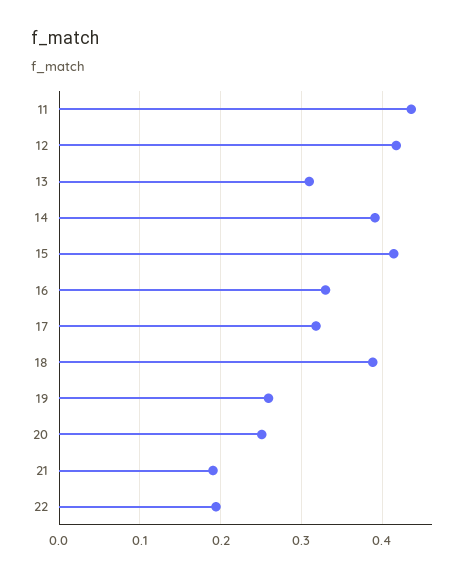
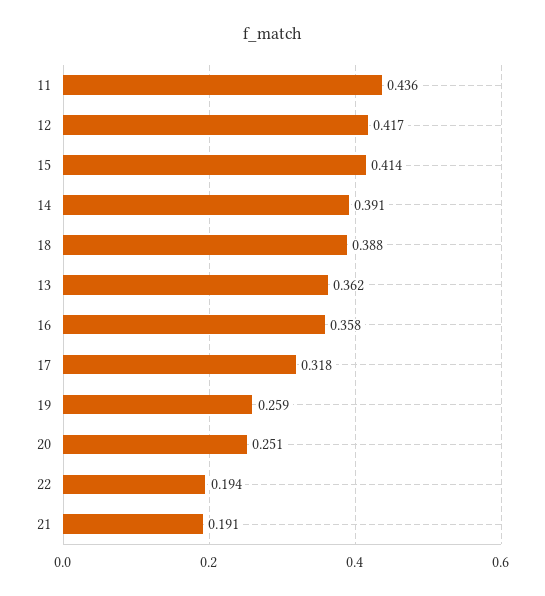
13: 0.31 -> 0.362
16: 0.33 -> 0.358

